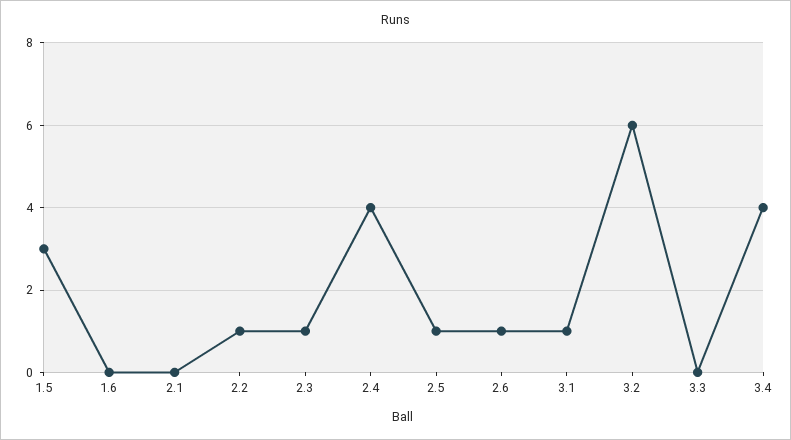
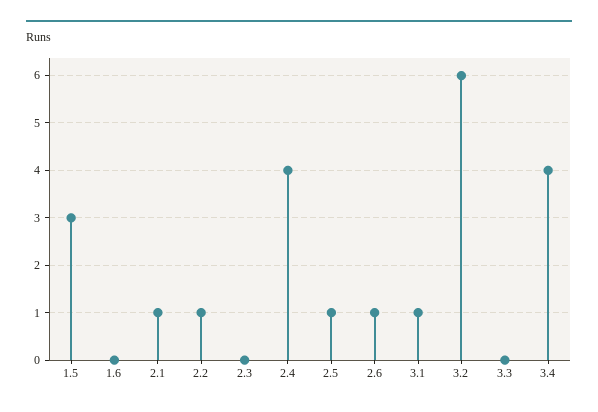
2.1: 0 -> 1
2.3: 1 -> 0

